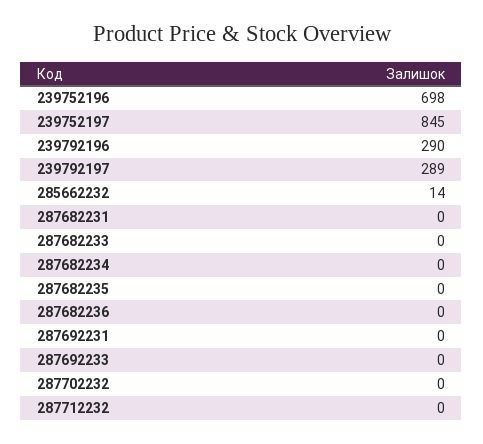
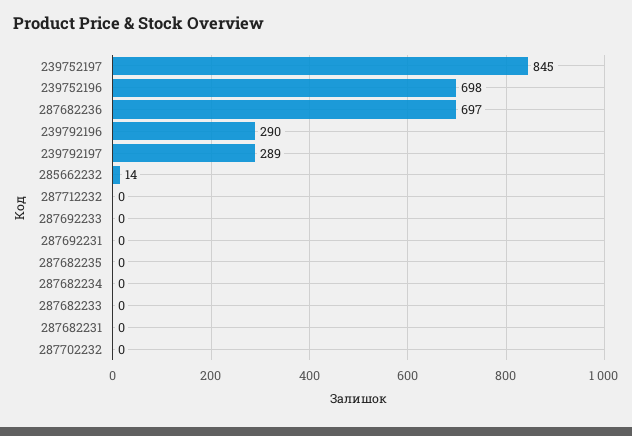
287682236: 0 -> 697

